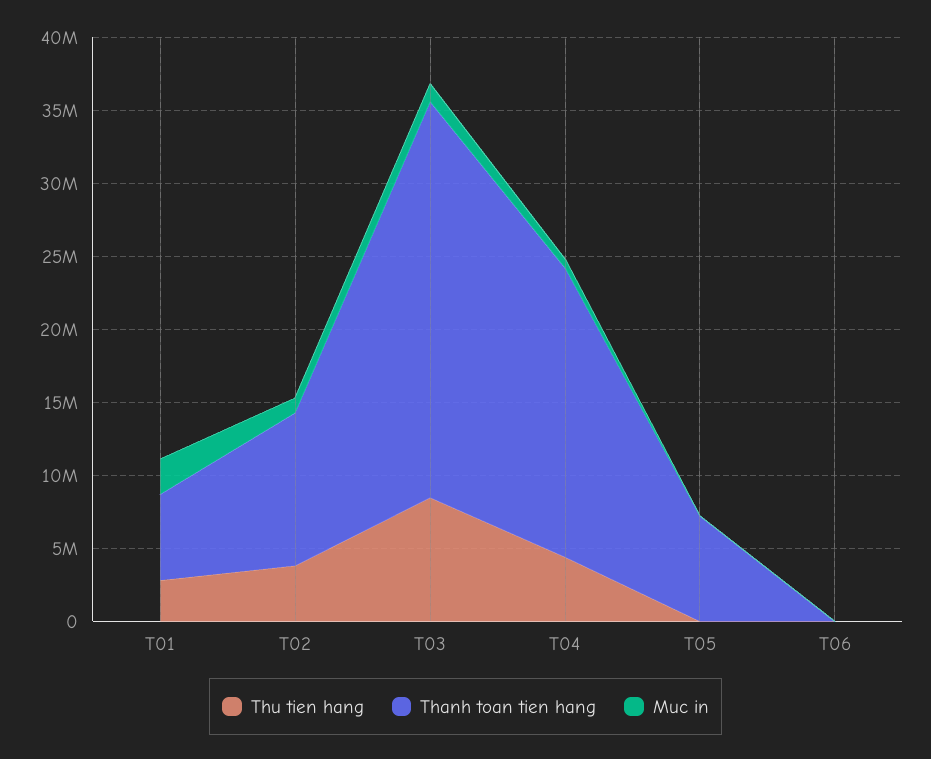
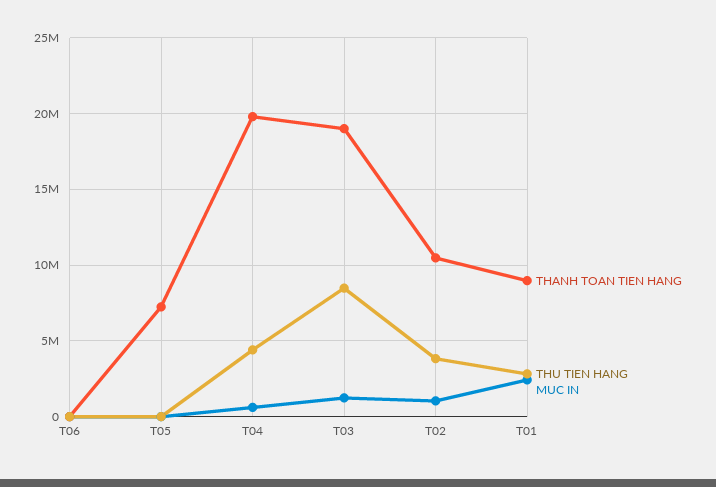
Thanh toan tien hang, T01: 6000000 -> 9000000
Thanh toan tien hang, T03: 27000000 -> 19000000

